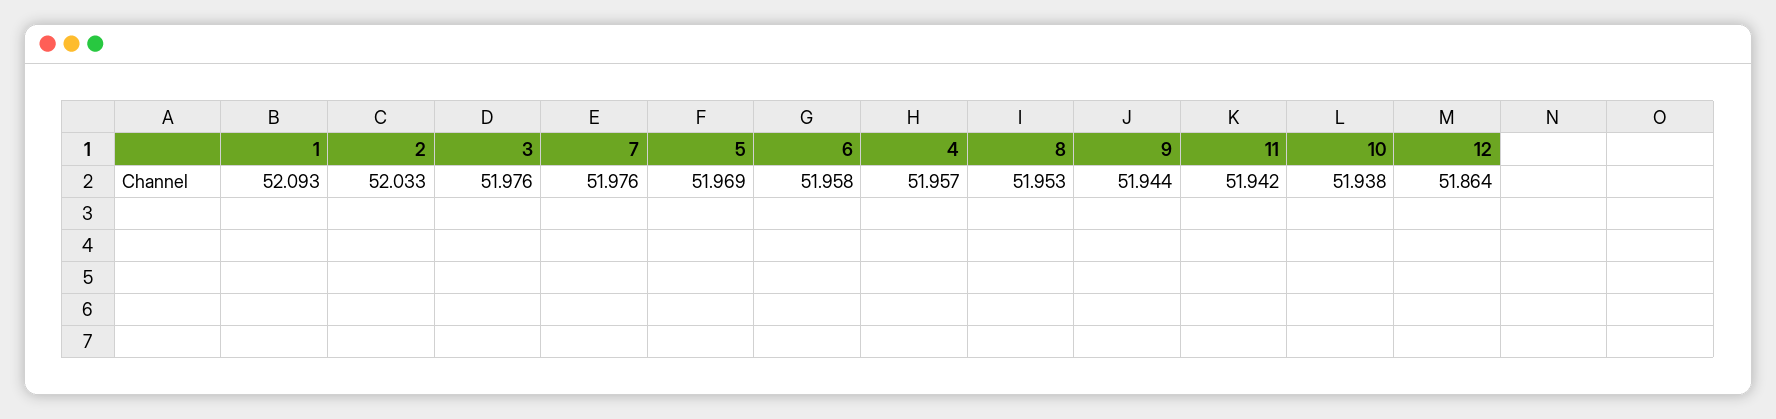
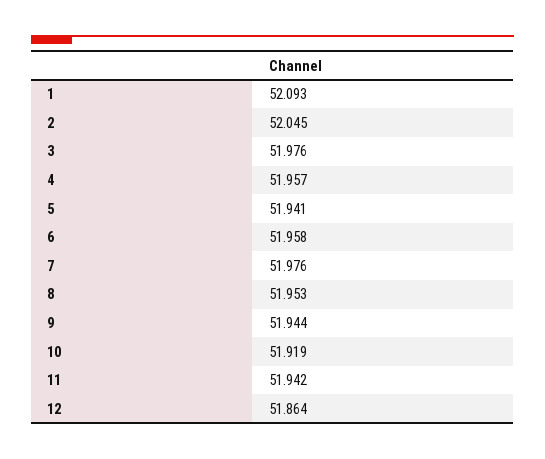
2: 52.033 -> 52.045
5: 51.969 -> 51.941
10: 51.938 -> 51.919

